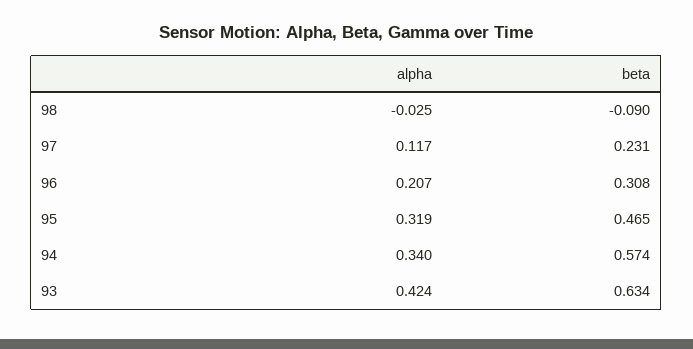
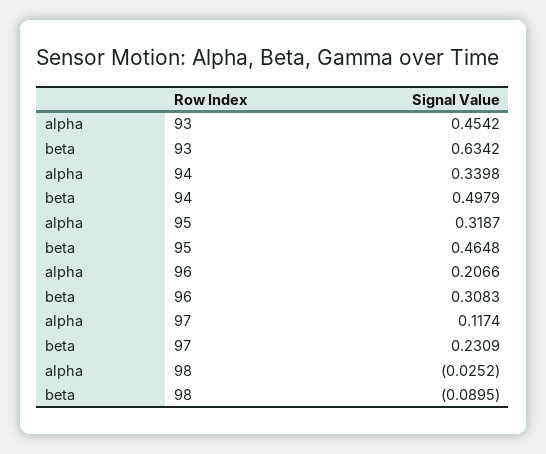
beta, 94: 0.574 -> 0.4979
alpha, 93: 0.424 -> 0.4542

